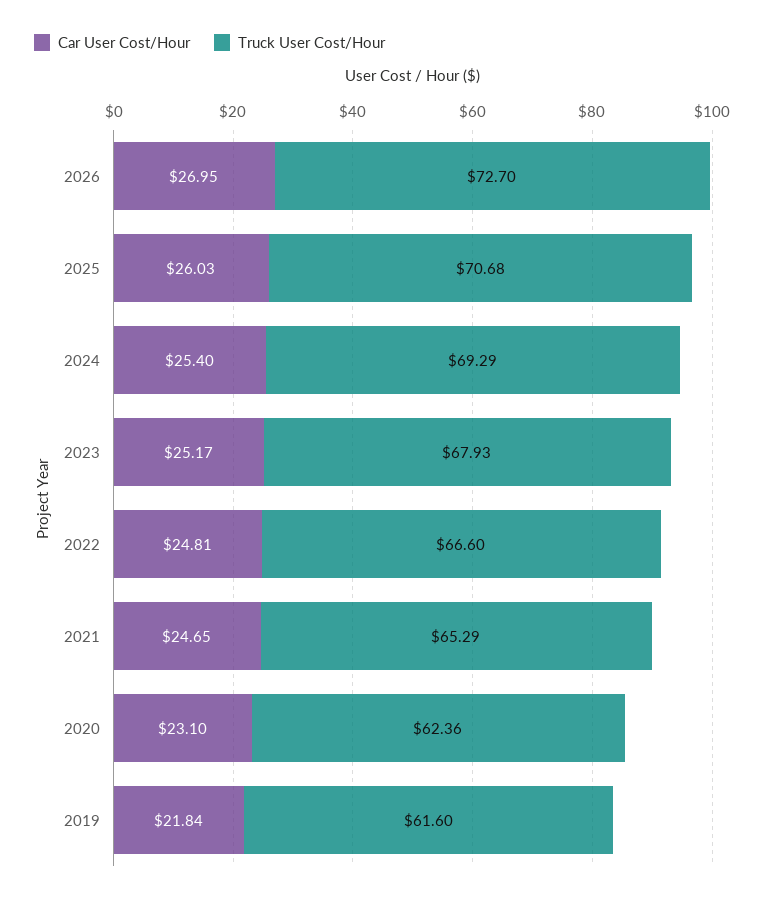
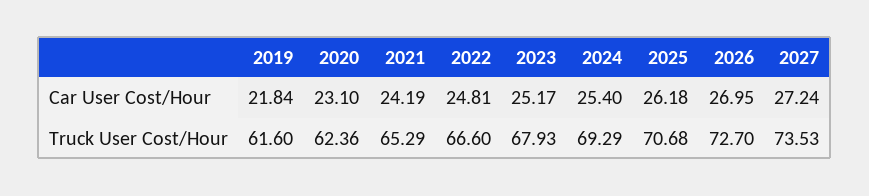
Car User Cost/Hour, 2025: 26.03 -> 26.18
Car User Cost/Hour, 2021: 24.65 -> 24.19
Car User Cost/Hour, 2027: none -> 27.24
Truck User Cost/Hour, 2027: none -> 73.53

